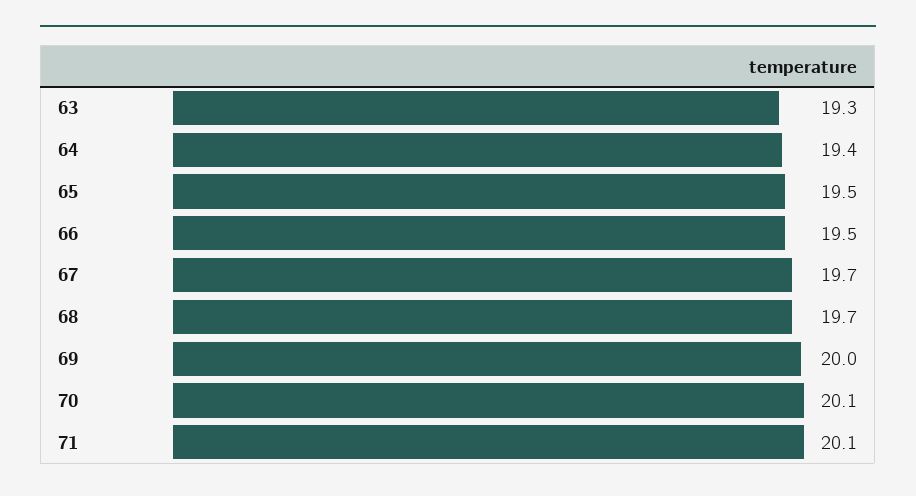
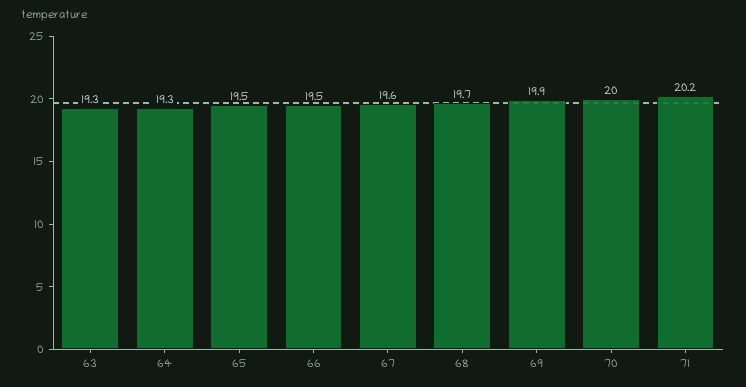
64: 19.4 -> 19.3
67: 19.7 -> 19.6
69: 20 -> 19.9
70: 20.1 -> 20
71: 20.1 -> 20.2

